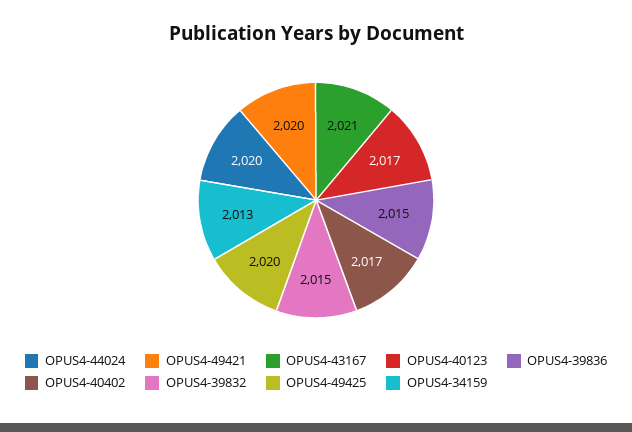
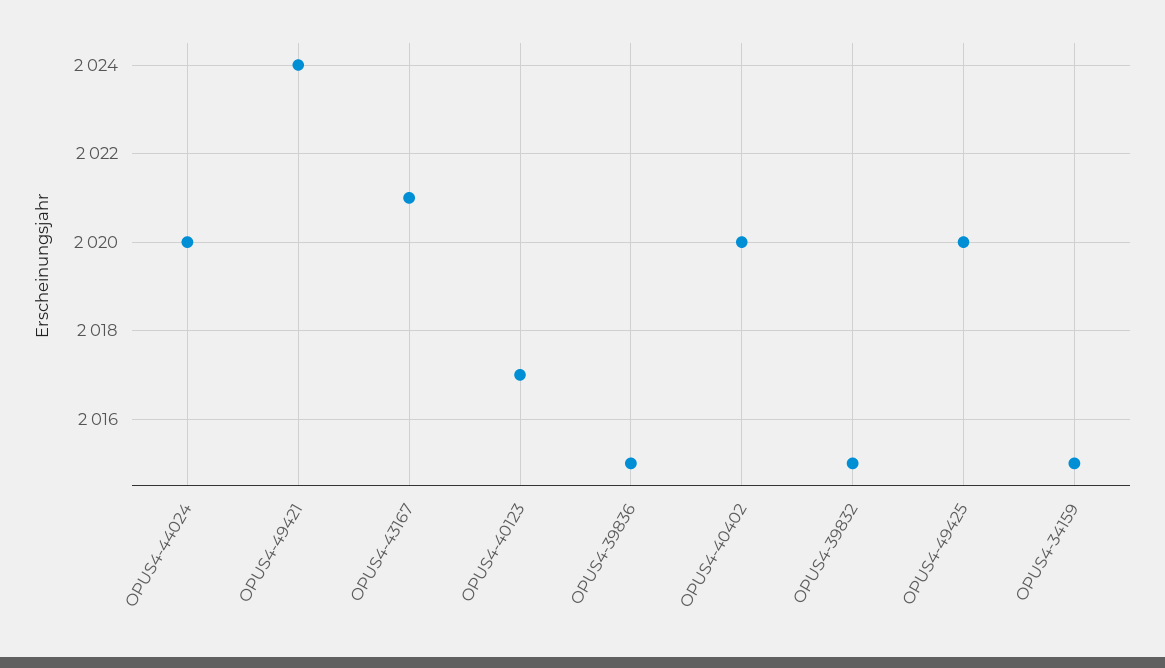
OPUS4-49421: 2020 -> 2024
OPUS4-40402: 2017 -> 2020
OPUS4-34159: 2013 -> 2015

